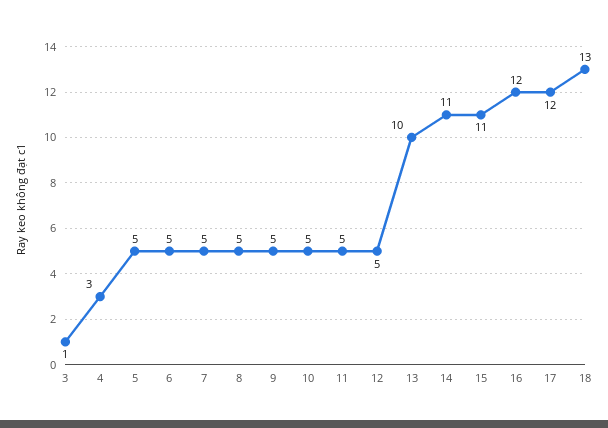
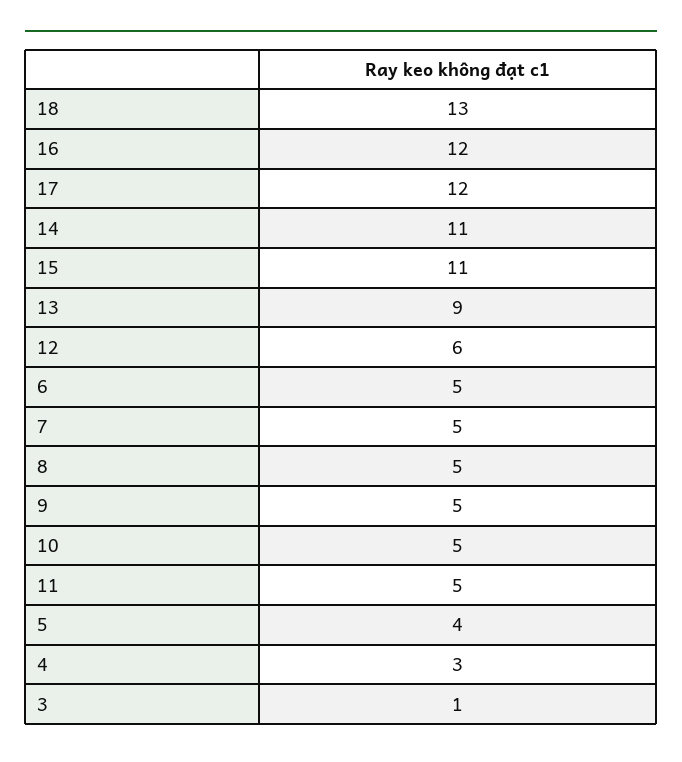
5: 5 -> 4
12: 5 -> 6
13: 10 -> 9

